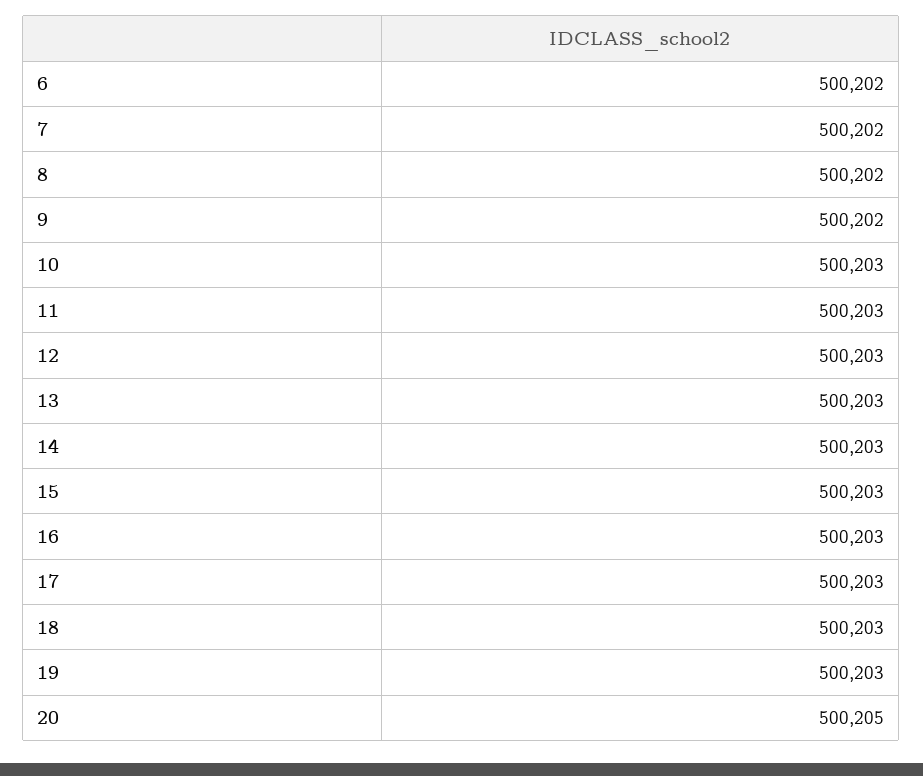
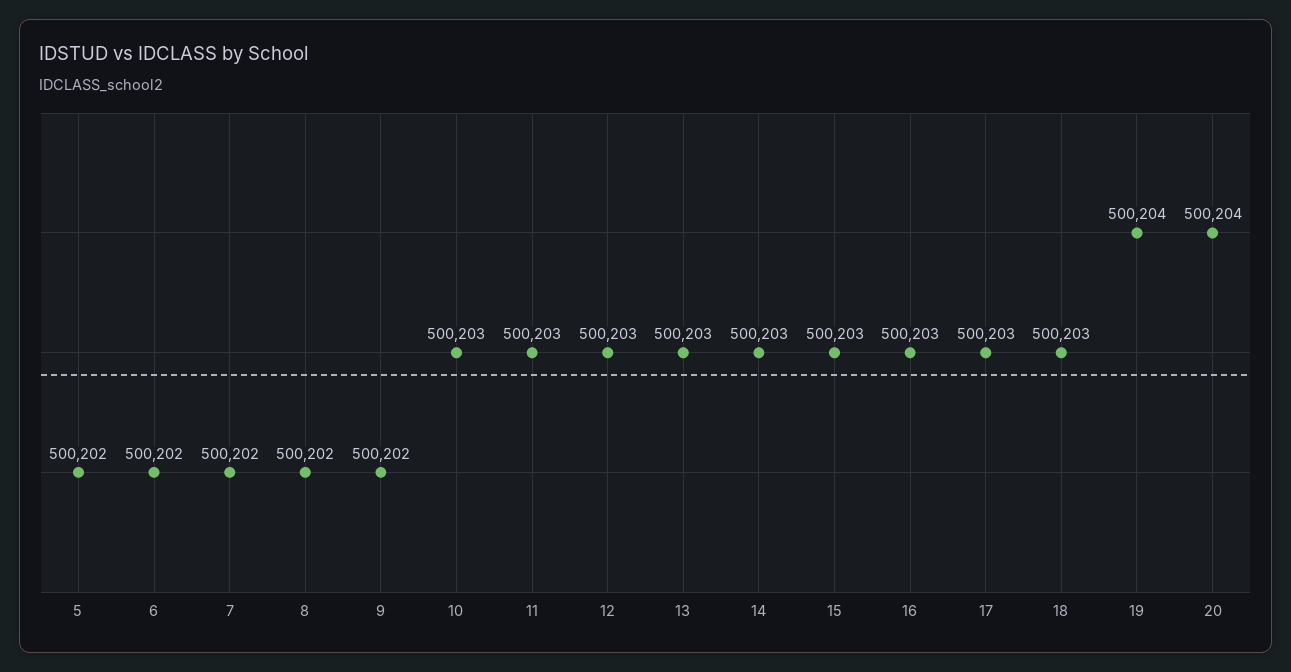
19: 500203 -> 500204
20: 500205 -> 500204
5: none -> 500202

